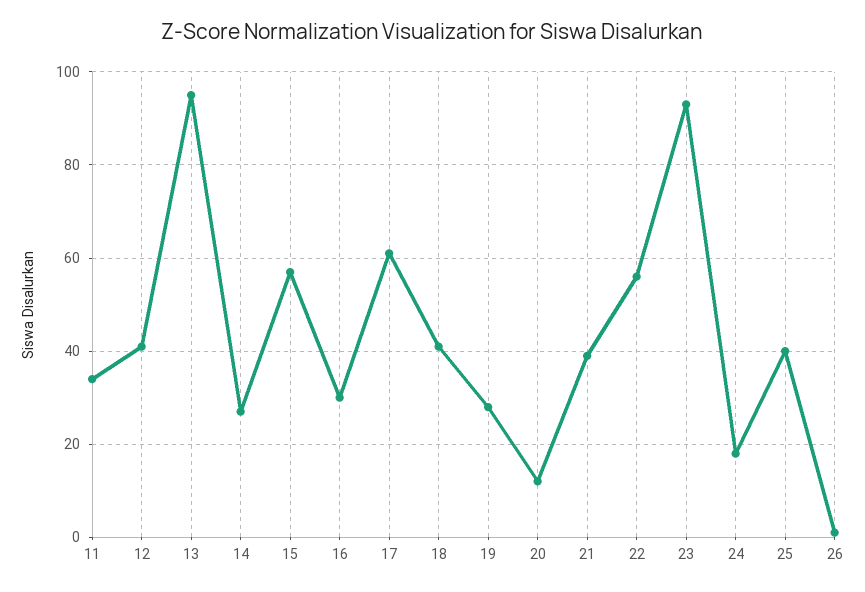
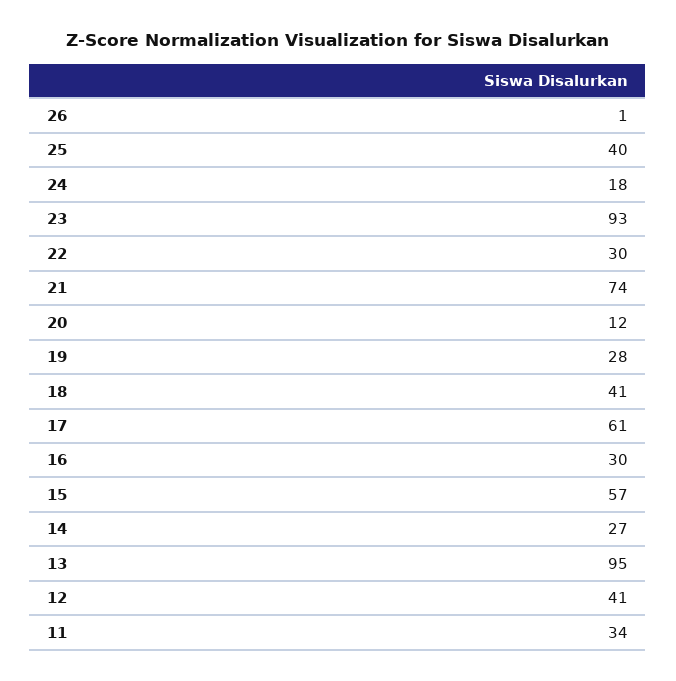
21: 40 -> 74
22: 55 -> 30

